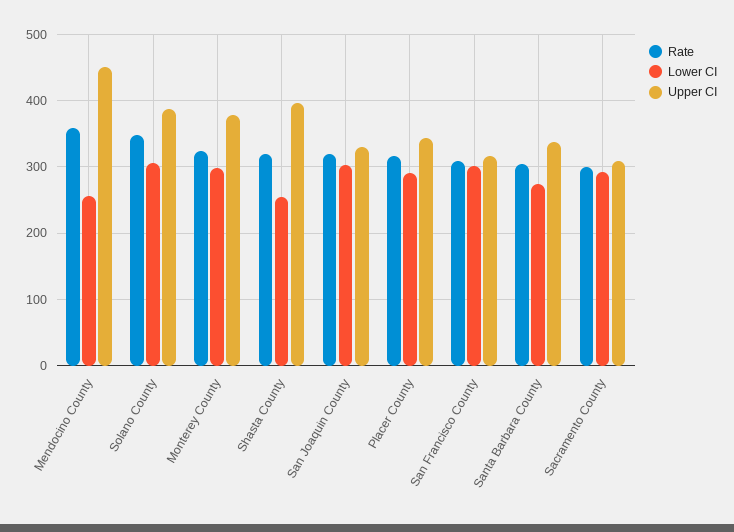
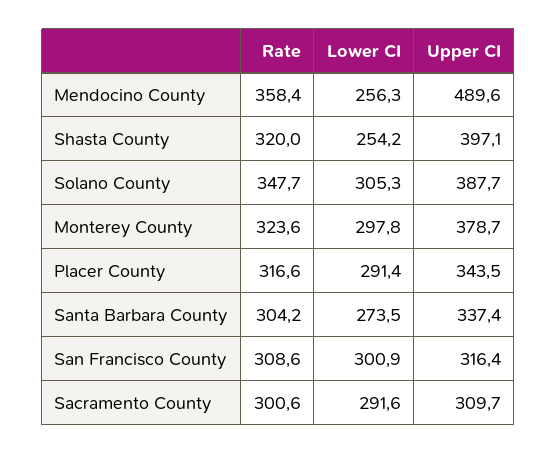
Upper CI, Mendocino County: 450 -> 489.6
Rate, San Joaquin County: 320 -> none
Lower CI, San Joaquin County: 300 -> none
Upper CI, San Joaquin County: 330 -> none

